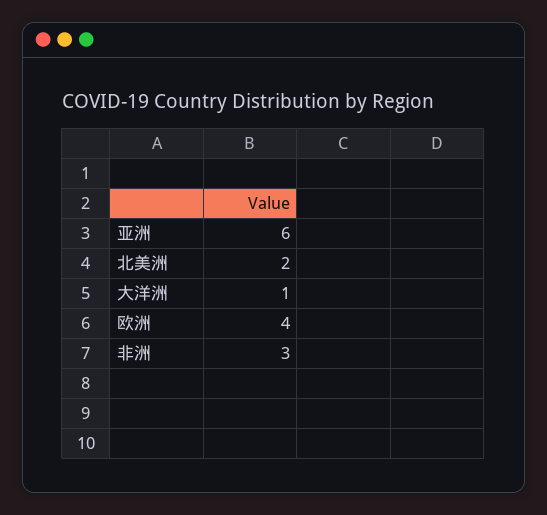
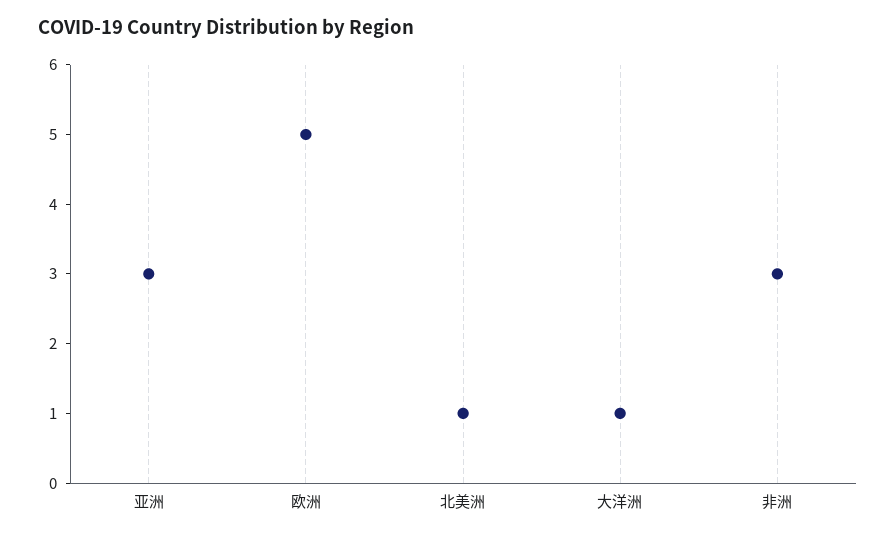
亚洲: 6 -> 3
北美洲: 2 -> 1
欧洲: 4 -> 5

